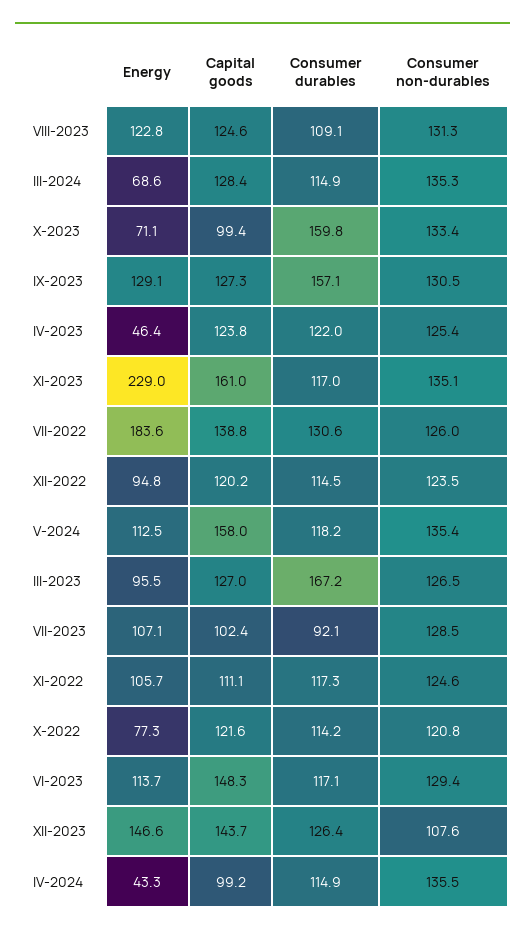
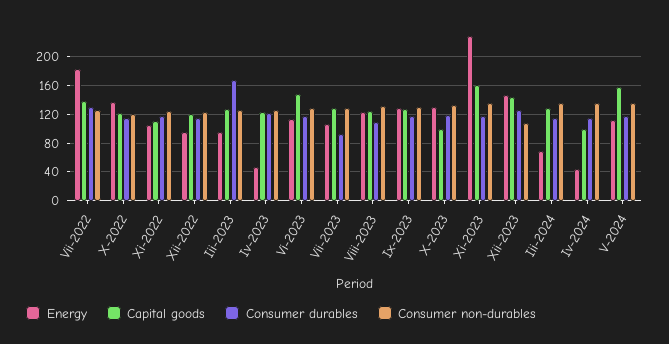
Energy, X-2023: 71.1 -> 130
Consumer durables, X-2023: 159.8 -> 120
Consumer durables, IX-2023: 157.1 -> 120
Capital goods, VII-2023: 102.4 -> 130
Energy, X-2022: 77.3 -> 140

